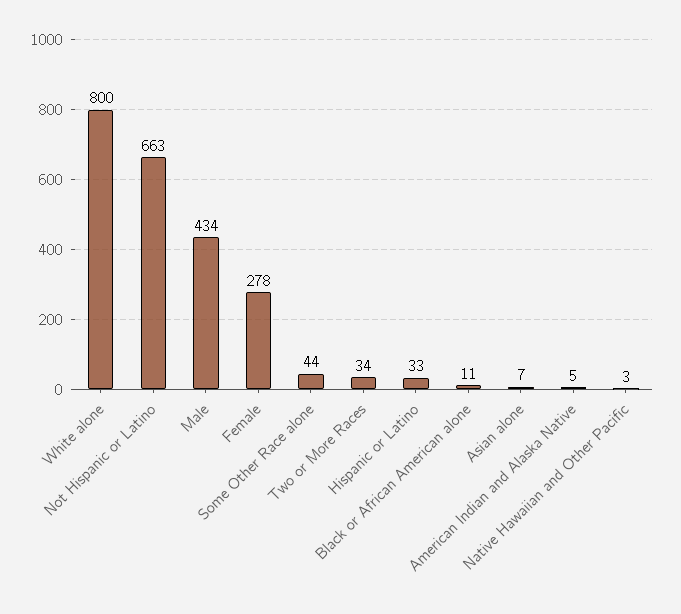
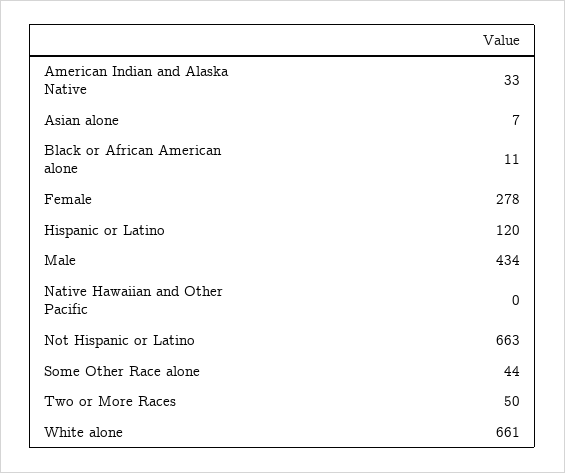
White alone: 800 -> 661
Two or More Races: 34 -> 50
Hispanic or Latino: 33 -> 120
American Indian and Alaska Native: 5 -> 33
Native Hawaiian and Other Pacific: 3 -> 0

